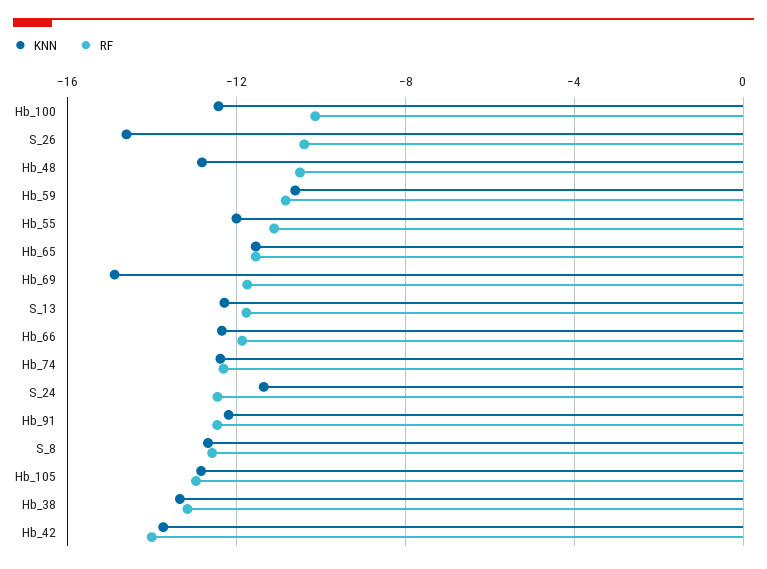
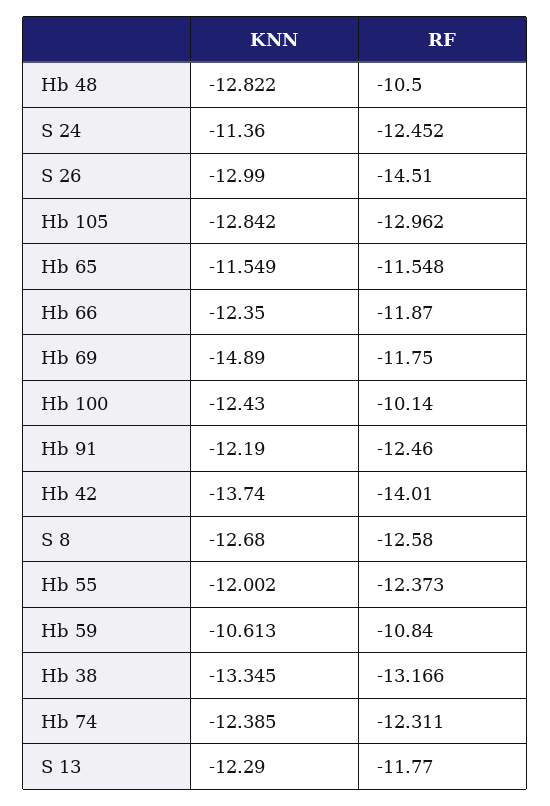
KNN, S_26: -14.5 -> -12.99
RF, S_26: -10.5 -> -14.51
RF, Hb_55: -11 -> -12.373

